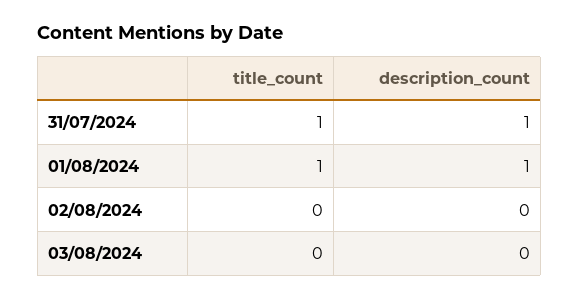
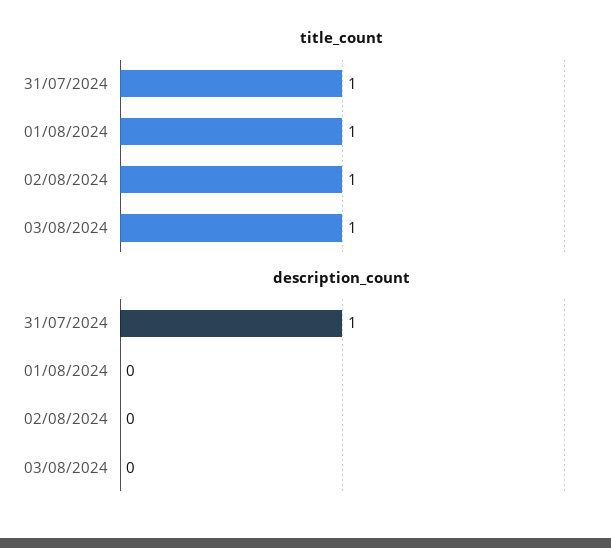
description_count, 01/08/2024: 1 -> 0
title_count, 02/08/2024: 0 -> 1
title_count, 03/08/2024: 0 -> 1

